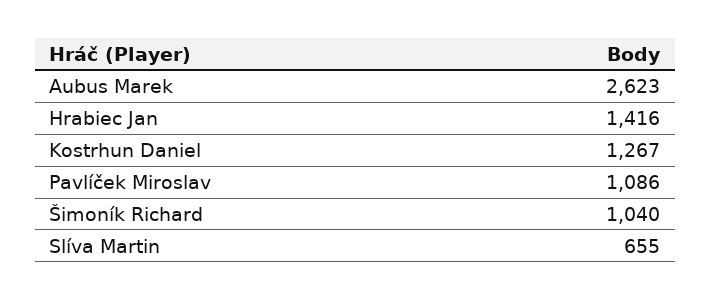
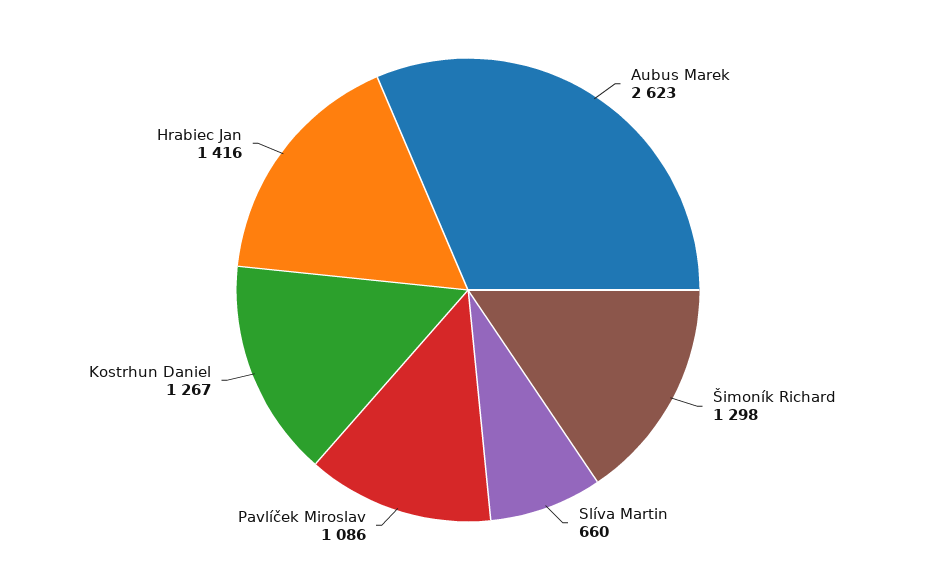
Šimoník Richard: 1040 -> 1298
Slíva Martin: 655 -> 660

